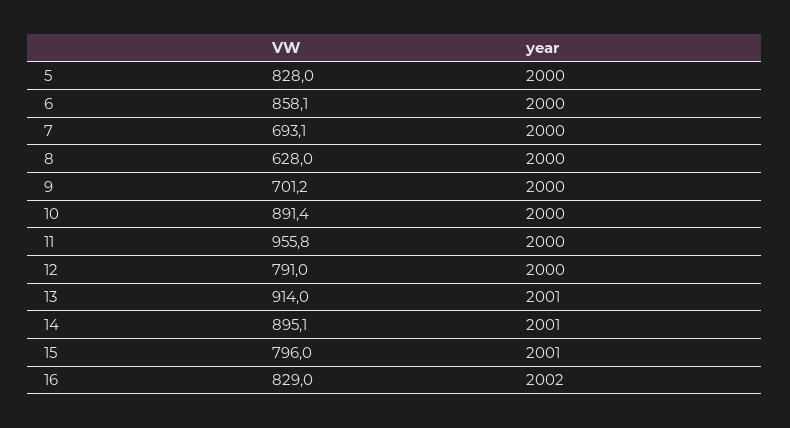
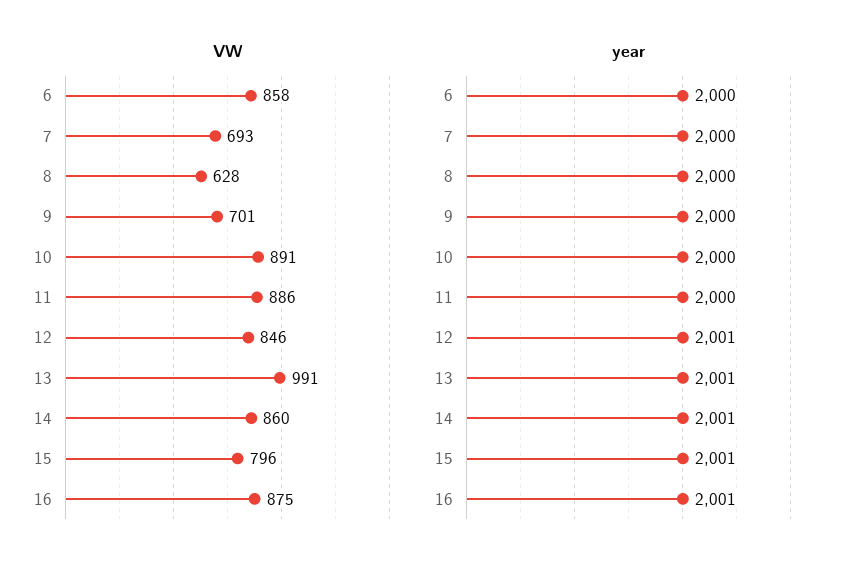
VW, 5: 828 -> none
year, 5: 2000 -> none
VW, 11: 955.8 -> 886
VW, 12: 791 -> 846
year, 12: 2000 -> 2001
VW, 13: 914 -> 991
VW, 14: 895.1 -> 860
VW, 16: 829 -> 875
year, 16: 2002 -> 2001

